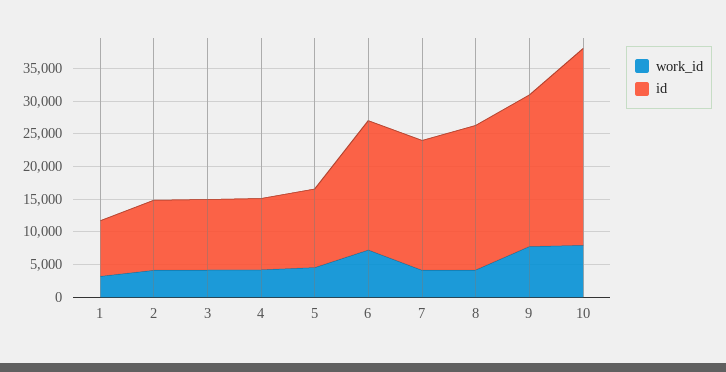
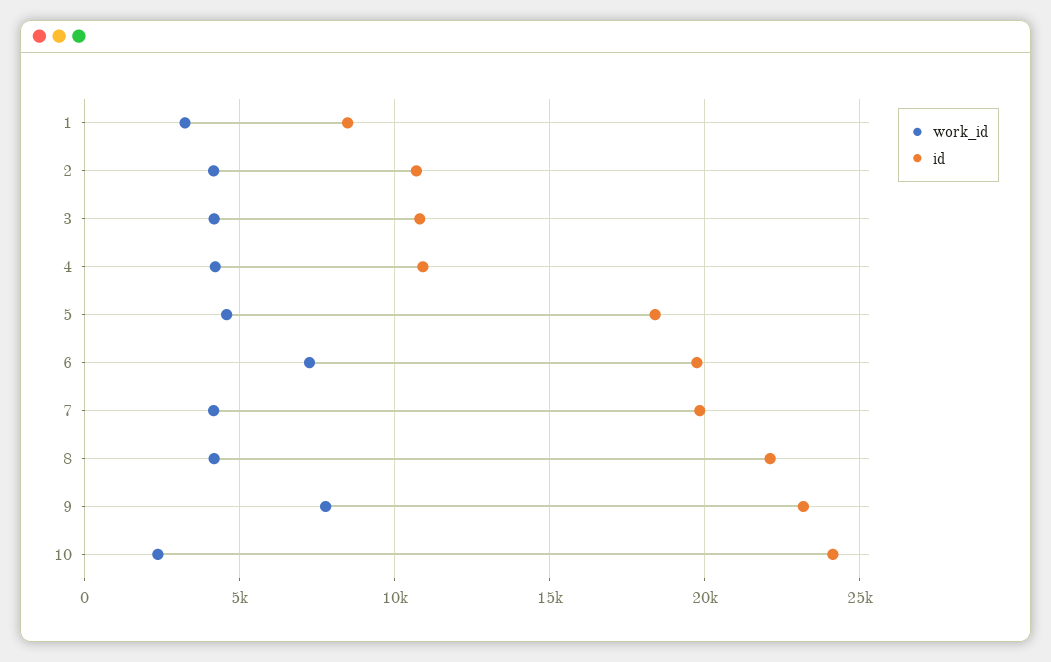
id, 5: 12500 -> 18500
work_id, 10: 7500 -> 2500
id, 10: 30000 -> 24000

